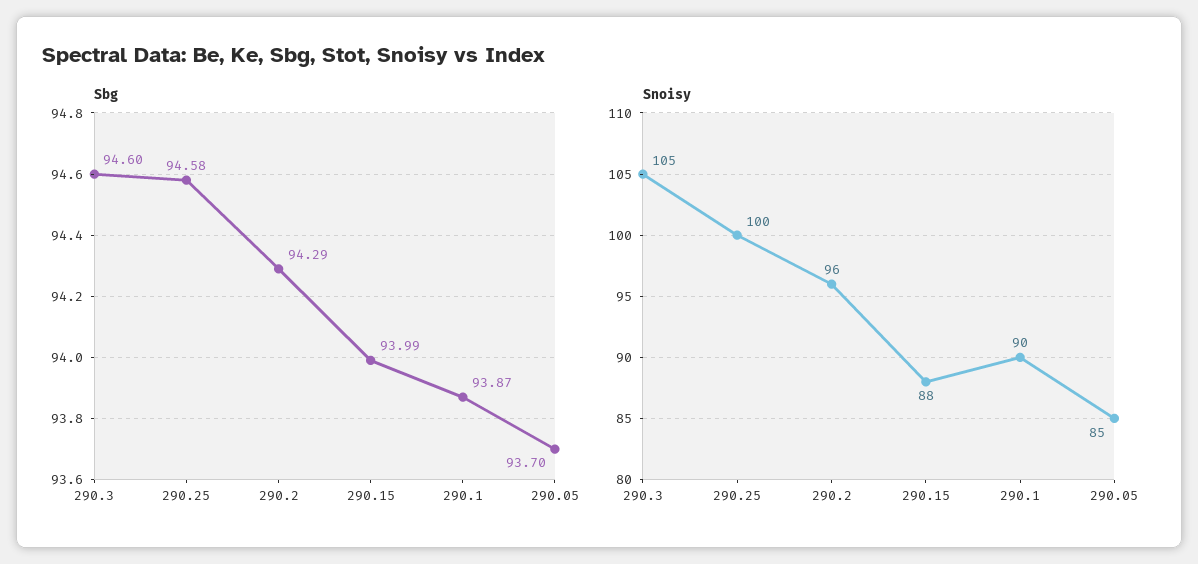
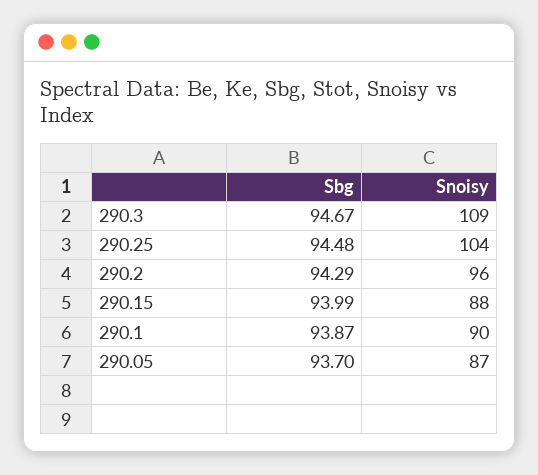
Sbg, 290.3: 94.6 -> 94.67
Sbg, 290.25: 94.58 -> 94.48
Snoisy, 290.3: 105 -> 109
Snoisy, 290.25: 100 -> 104
Snoisy, 290.05: 85 -> 87

